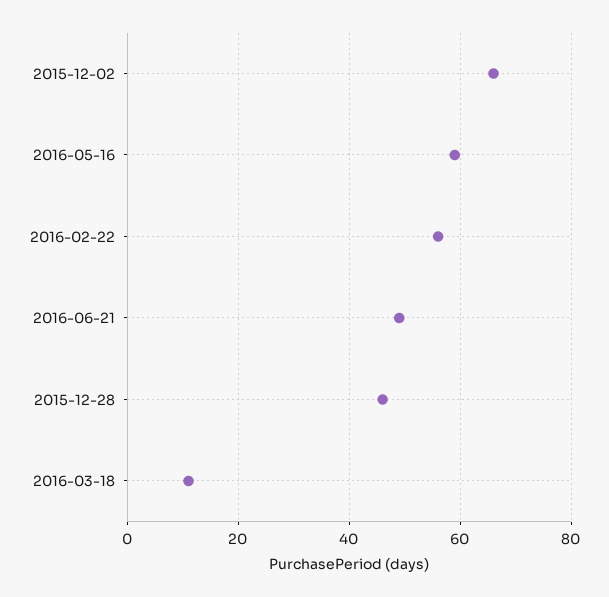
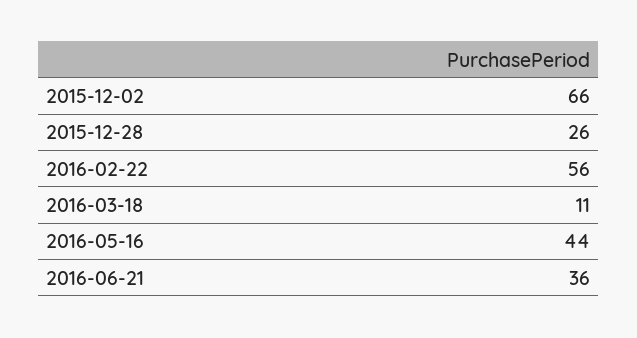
2016-05-16: 60 -> 44
2016-06-21: 50 -> 36
2015-12-28: 45 -> 26

